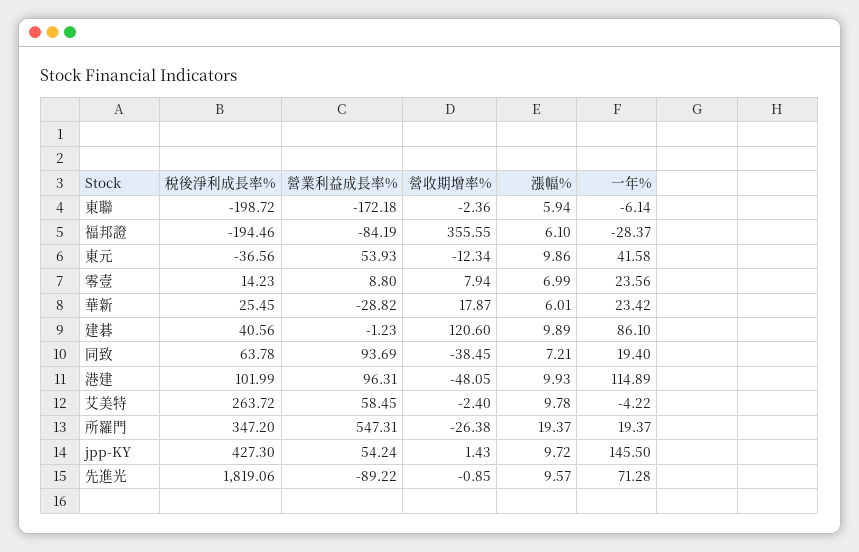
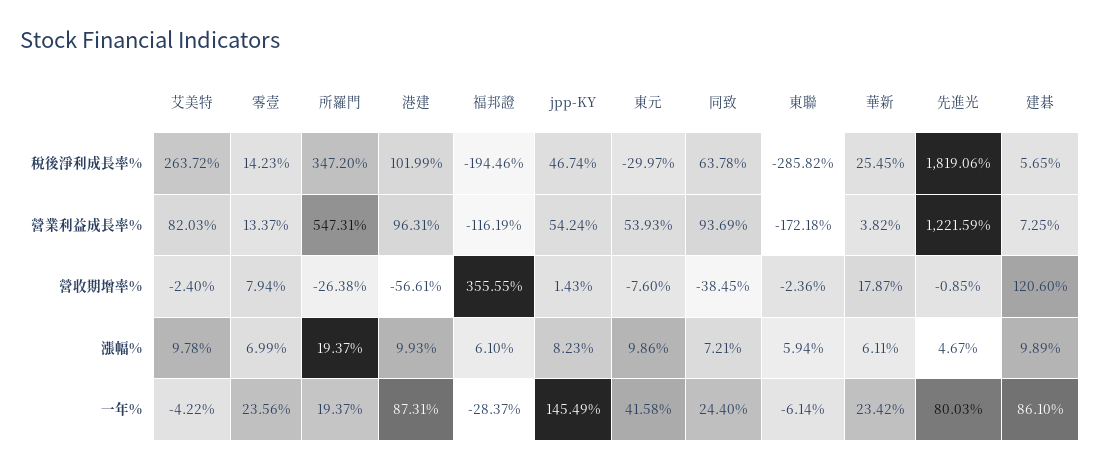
稅後淨利成長率%, 東聯: -198.72 -> -285.82
營業利益成長率%, 福邦證: -84.19 -> -116.19
稅後淨利成長率%, 東元: -36.56 -> -29.97
營收期增率%, 東元: -12.34 -> -7.6
營業利益成長率%, 零壹: 8.8 -> 13.37
營業利益成長率%, 華新: -28.82 -> 3.82
漲幅%, 華新: 6.01 -> 6.11
稅後淨利成長率%, 建碁: 40.56 -> 5.65
營業利益成長率%, 建碁: -1.23 -> 7.25
一年%, 同致: 19.4 -> 24.4
營收期增率%, 港建: -48.05 -> -56.61
一年%, 港建: 114.89 -> 87.31
營業利益成長率%, 艾美特: 58.45 -> 82.03
稅後淨利成長率%, jpp-KY: 427.3 -> 46.74
漲幅%, jpp-KY: 9.72 -> 8.23
一年%, jpp-KY: 145.5 -> 145.49
營業利益成長率%, 先進光: -89.22 -> 1221.59
漲幅%, 先進光: 9.57 -> 4.67
一年%, 先進光: 71.28 -> 80.03

